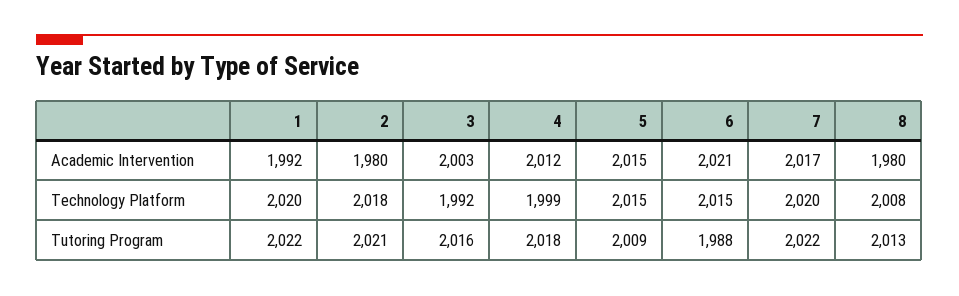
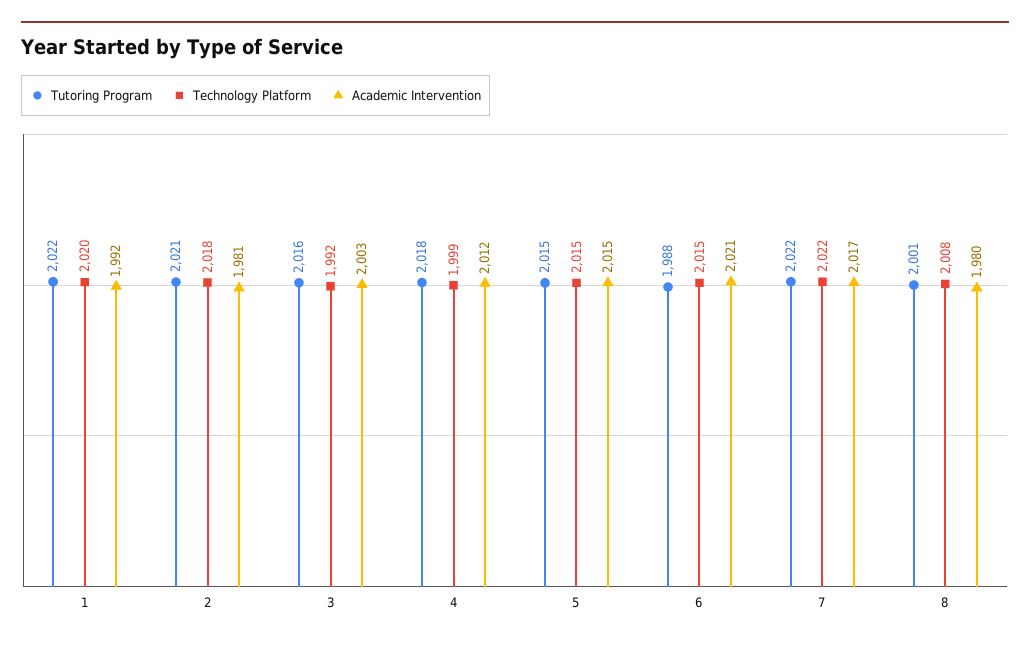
Academic Intervention, 2: 1980 -> 1981
Technology Platform, 7: 2020 -> 2022
Tutoring Program, 5: 2009 -> 2015
Tutoring Program, 8: 2013 -> 2001

